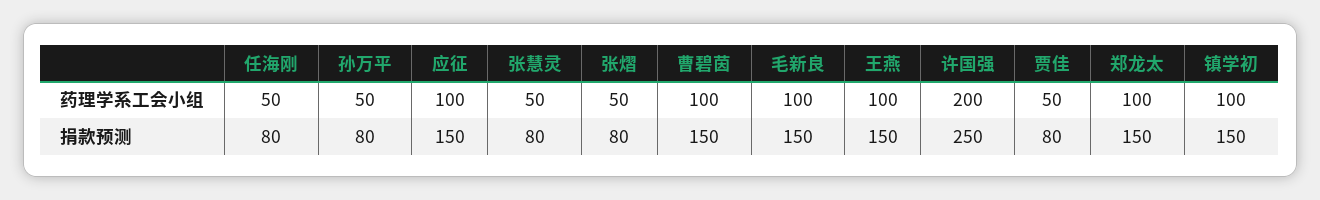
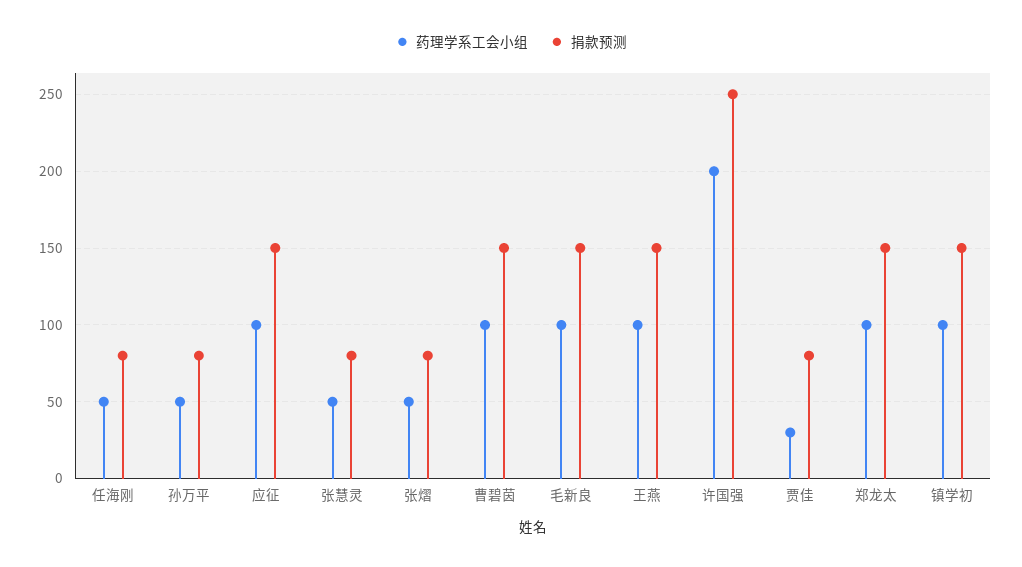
药理学系工会小组, 贾佳: 50 -> 30

